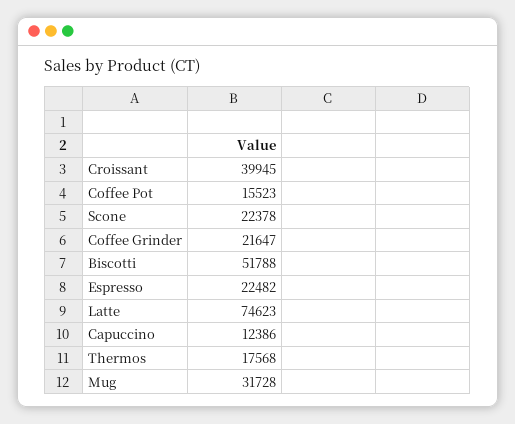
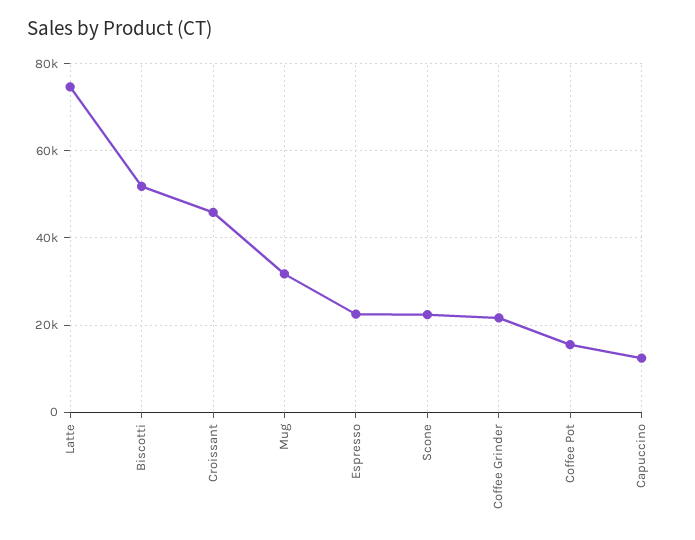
Croissant: 39945 -> 46000
Thermos: 17568 -> none

